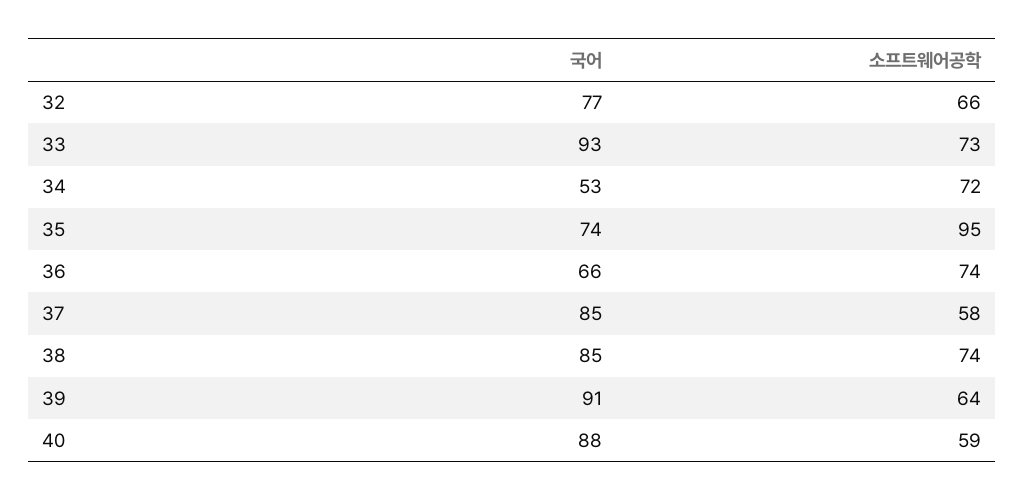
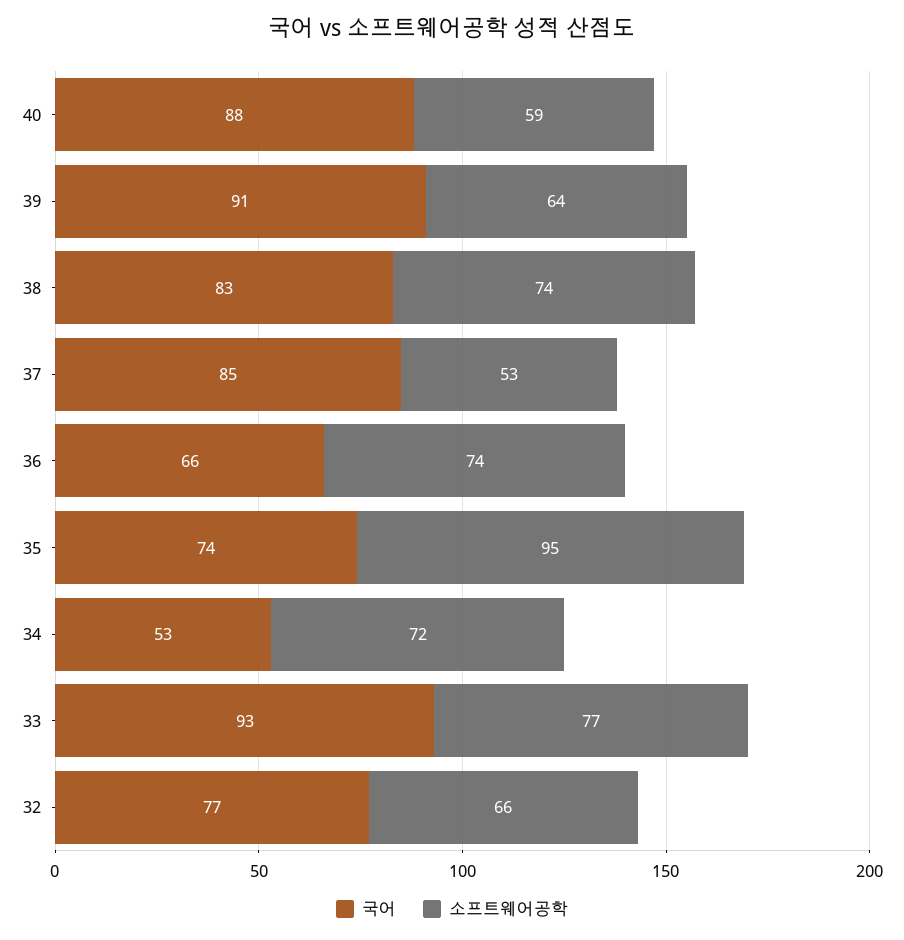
소프트웨어공학, 33: 73 -> 77
소프트웨어공학, 37: 58 -> 53
국어, 38: 85 -> 83

